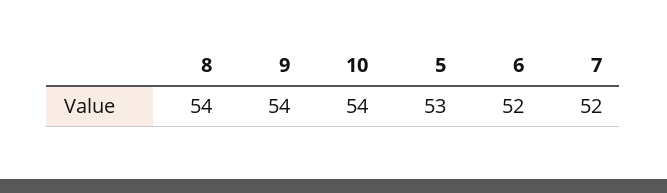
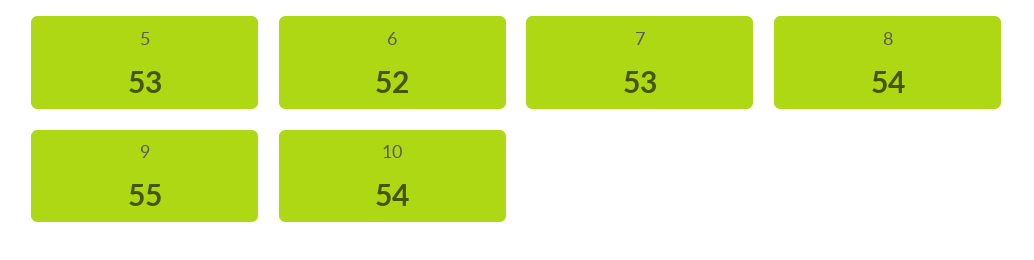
9: 54 -> 55
7: 52 -> 53

